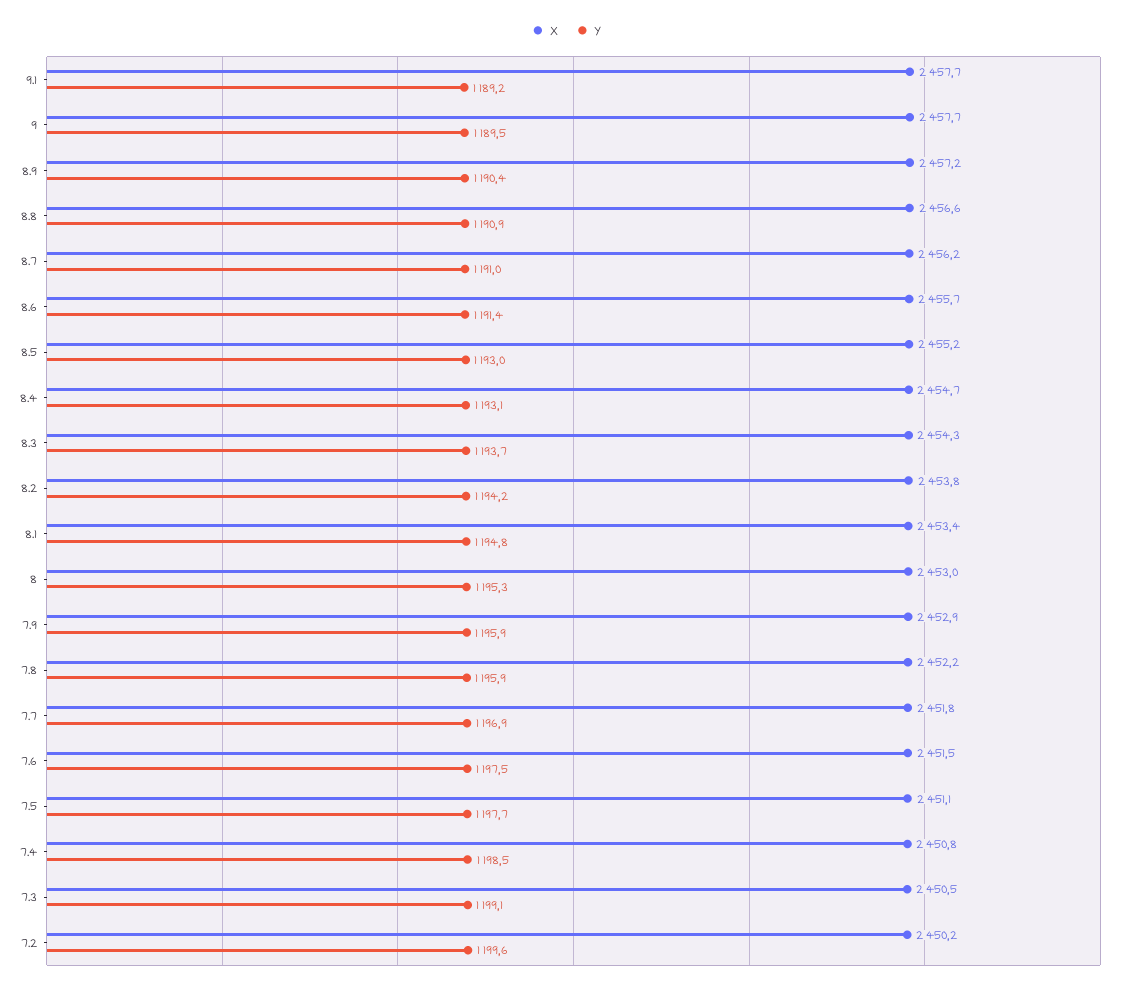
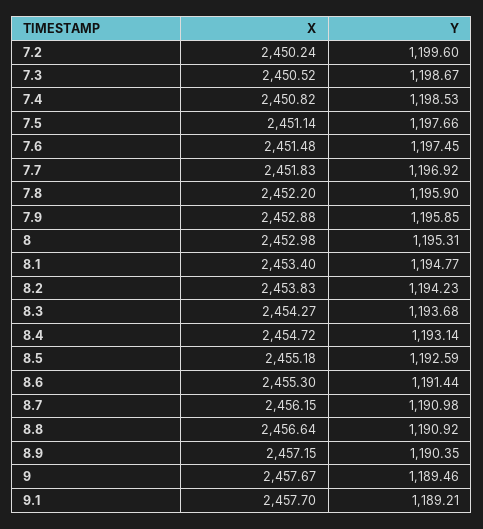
X, 8.6: 2455.7 -> 2455.3
Y, 8.5: 1193 -> 1192.59
Y, 7.3: 1199.1 -> 1198.67

